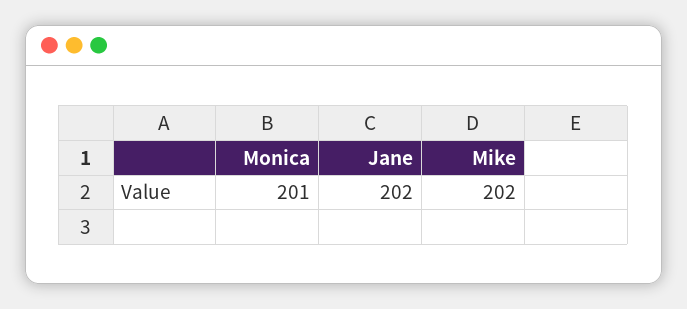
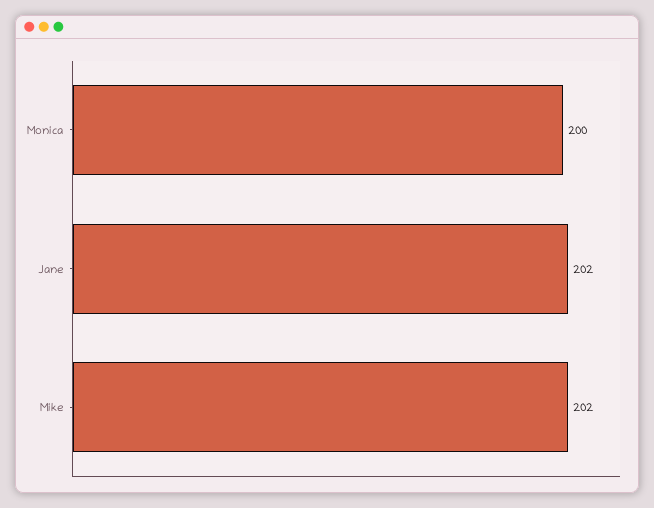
Monica: 201 -> 200

